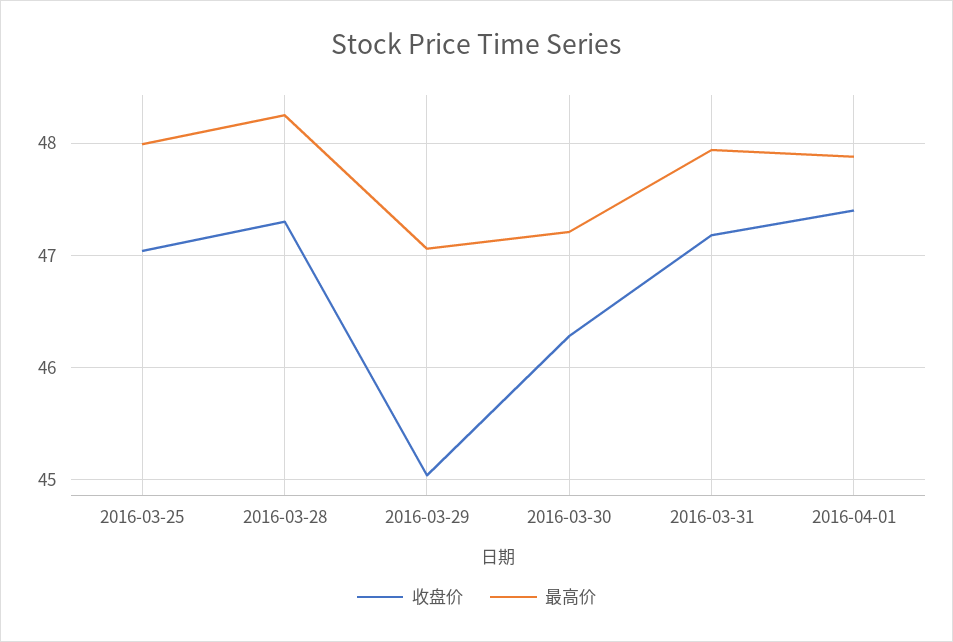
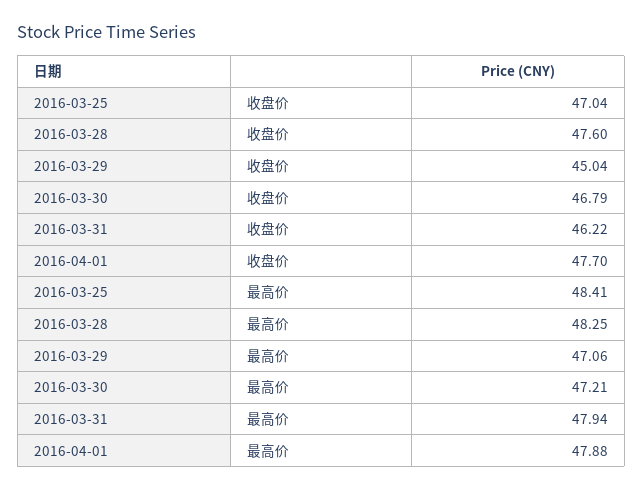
最高价, 2016-03-25: 48 -> 48.41
收盘价, 2016-03-28: 47.3 -> 47.6
收盘价, 2016-03-30: 46.3 -> 46.79
收盘价, 2016-03-31: 47.2 -> 46.22
收盘价, 2016-04-01: 47.4 -> 47.7

